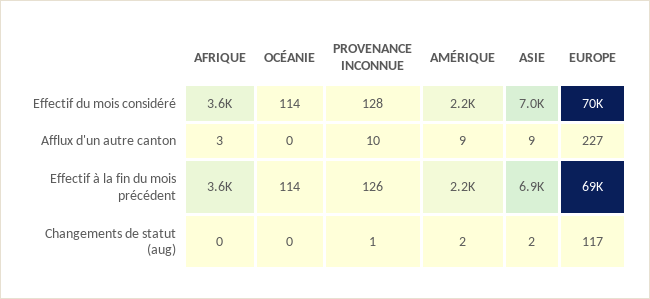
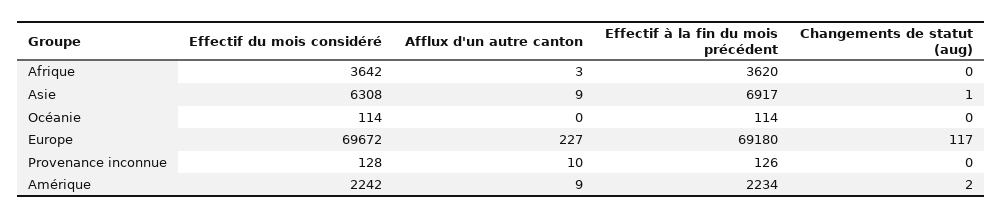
ASIE, Effectif du mois considéré: 7000 -> 6308
PROVENANCE INCONNUE, Changements de statut (aug): 1 -> 0
ASIE, Changements de statut (aug): 2 -> 1

